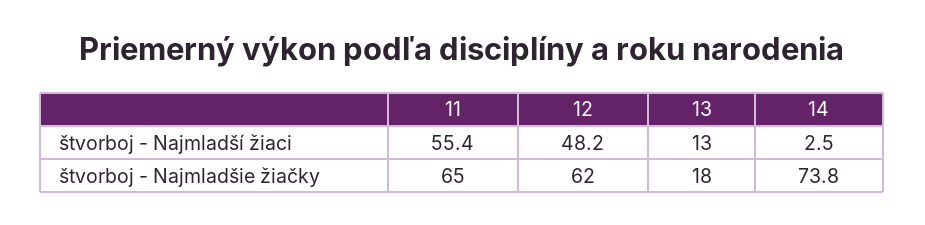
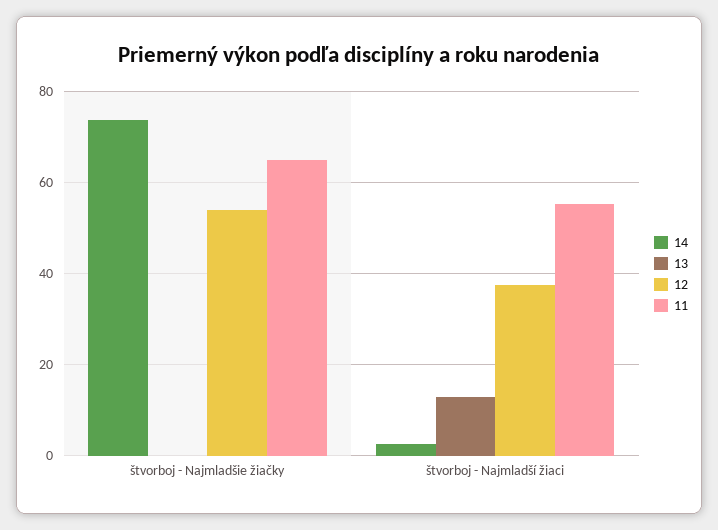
12, štvorboj - Najmladší žiaci: 48.2 -> 38
12, štvorboj - Najmladšie žiačky: 62 -> 54
13, štvorboj - Najmladšie žiačky: 18 -> 0

